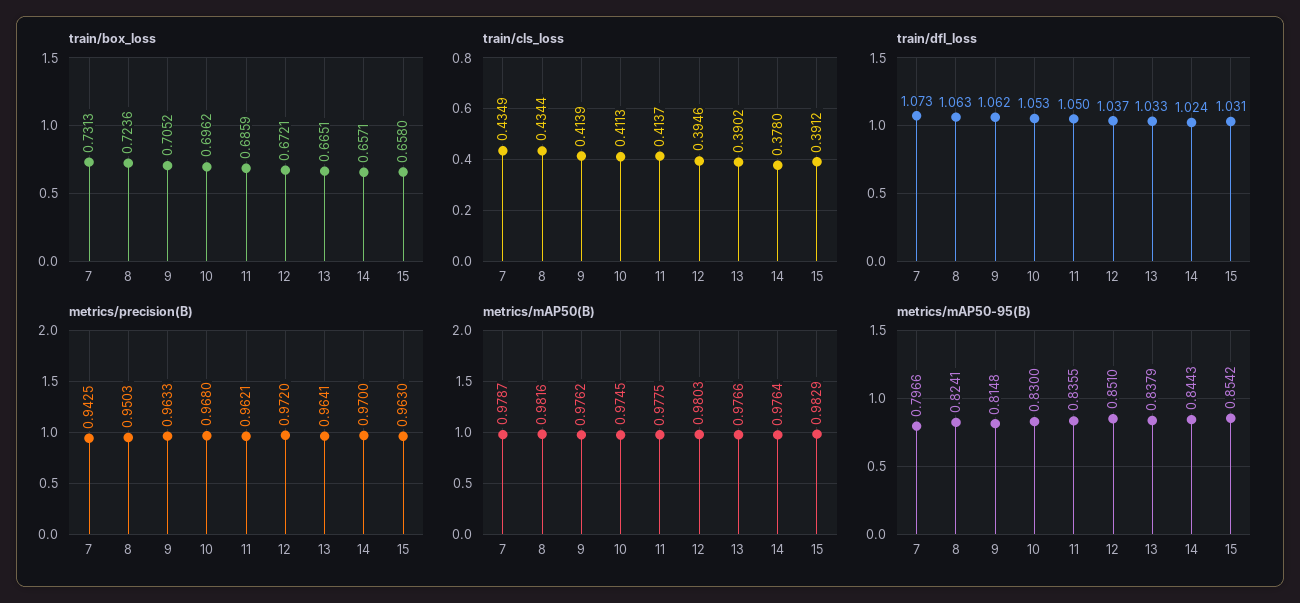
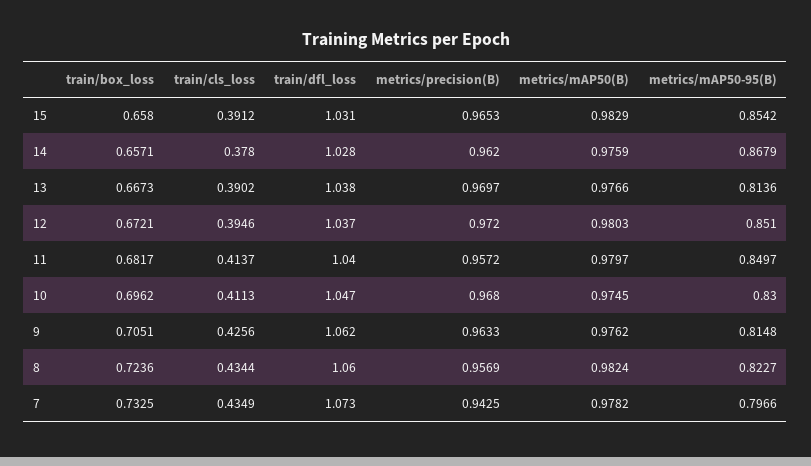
train/box_loss, 7: 0.7313 -> 0.7325
train/box_loss, 9: 0.7052 -> 0.7051
train/box_loss, 11: 0.6859 -> 0.6817
train/box_loss, 13: 0.6651 -> 0.6673
train/cls_loss, 9: 0.4139 -> 0.4256
train/dfl_loss, 8: 1.063 -> 1.06
train/dfl_loss, 10: 1.053 -> 1.047
train/dfl_loss, 11: 1.05 -> 1.04
train/dfl_loss, 13: 1.033 -> 1.038
train/dfl_loss, 14: 1.024 -> 1.028
metrics/precision(B), 8: 0.9503 -> 0.9569
metrics/precision(B), 11: 0.9621 -> 0.9572
metrics/precision(B), 13: 0.9641 -> 0.9697
metrics/precision(B), 14: 0.97 -> 0.962
metrics/precision(B), 15: 0.963 -> 0.9653
metrics/mAP50(B), 7: 0.9787 -> 0.9782
metrics/mAP50(B), 8: 0.9816 -> 0.9824
metrics/mAP50(B), 11: 0.9775 -> 0.9797
metrics/mAP50(B), 14: 0.9764 -> 0.9759
metrics/mAP50-95(B), 8: 0.8241 -> 0.8227
metrics/mAP50-95(B), 11: 0.8355 -> 0.8497
metrics/mAP50-95(B), 13: 0.8379 -> 0.8136
metrics/mAP50-95(B), 14: 0.8443 -> 0.8679

